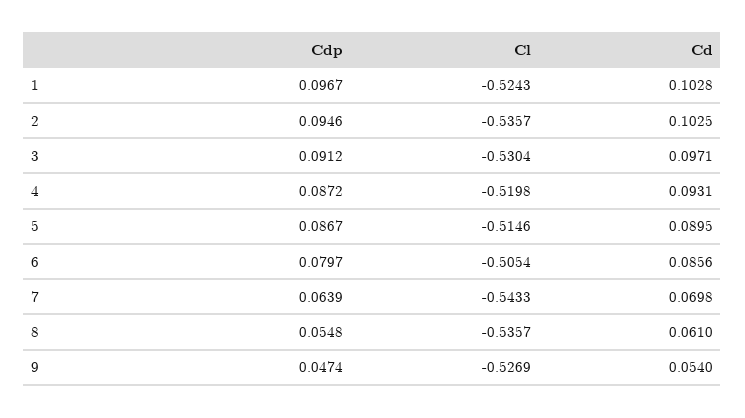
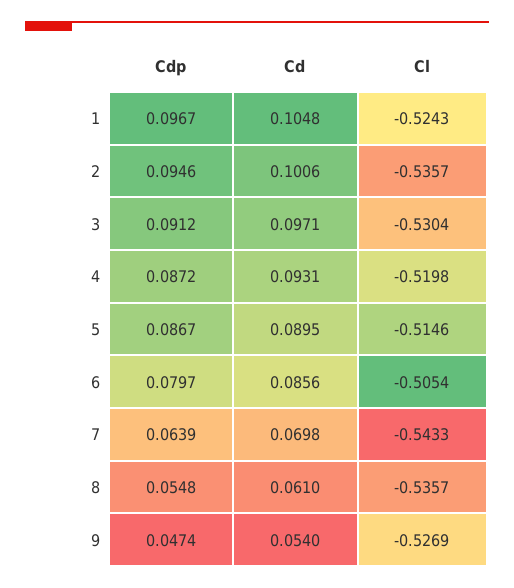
Cd, 1: 0.1028 -> 0.1048
Cd, 2: 0.1025 -> 0.1006

